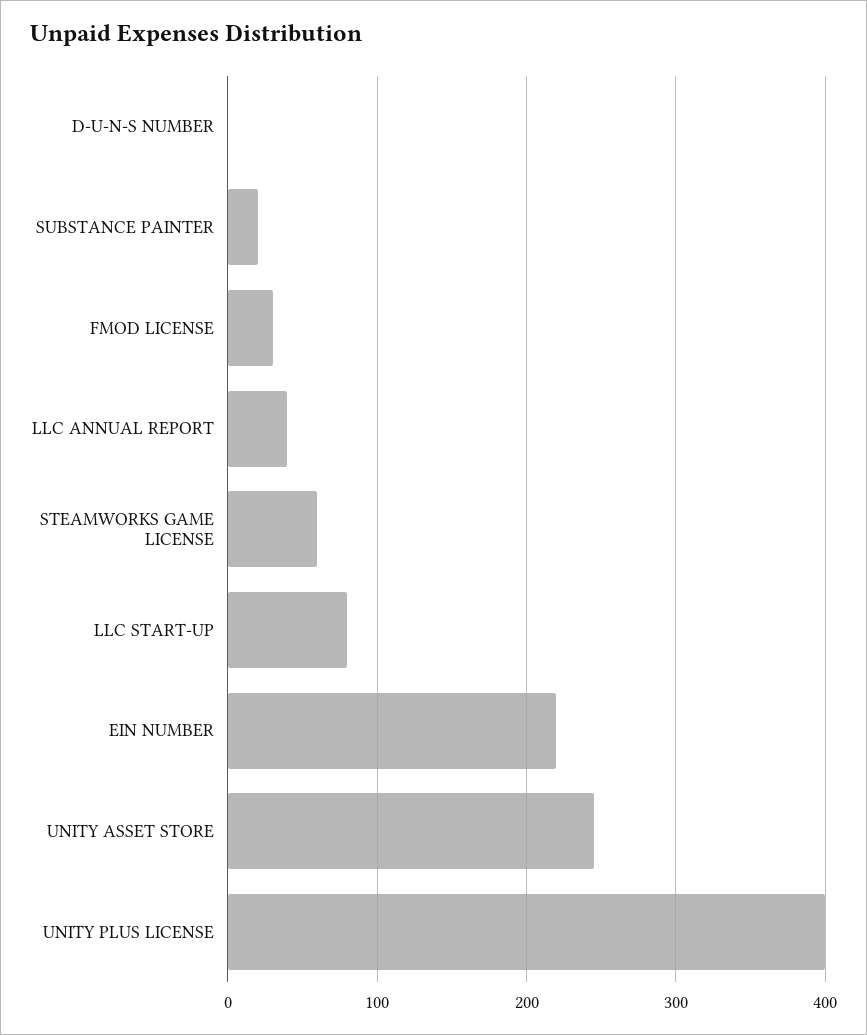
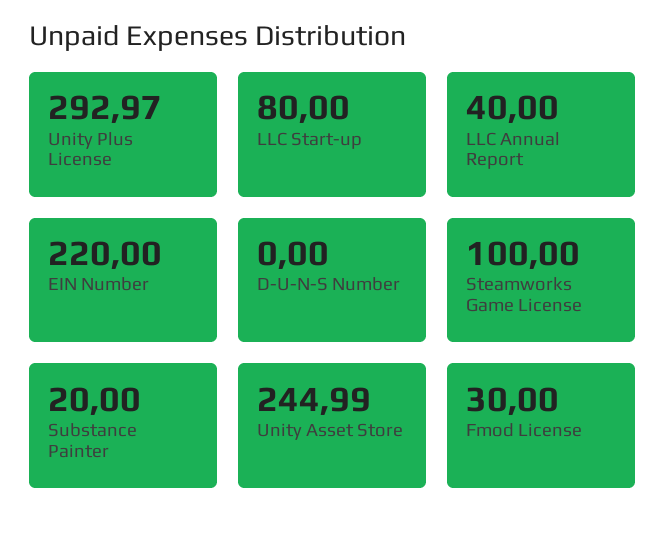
STEAMWORKS GAME LICENSE: 60 -> 100
UNITY PLUS LICENSE: 400 -> 292.97

